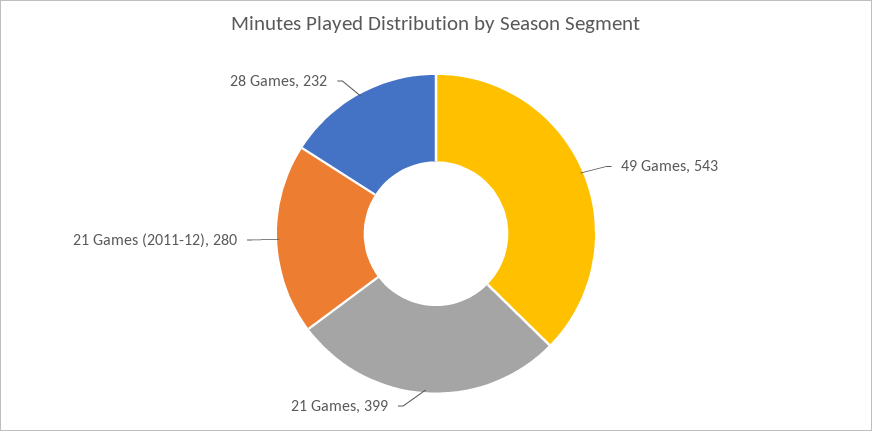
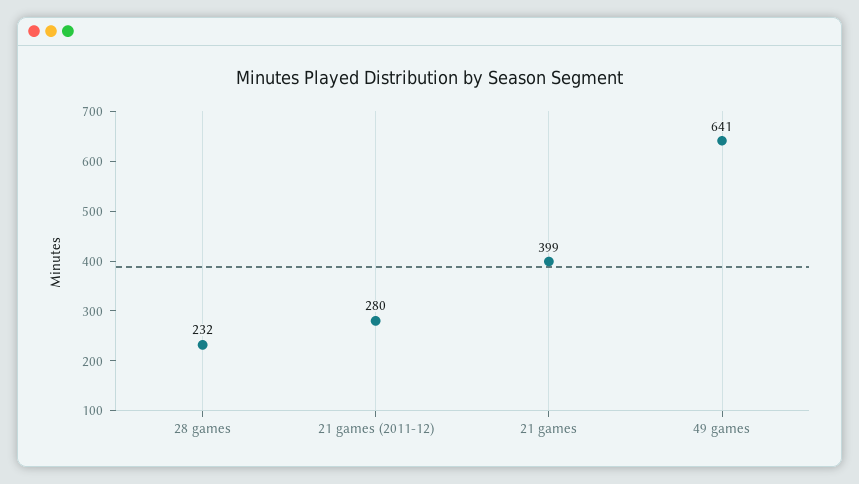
49 Games: 543 -> 641

